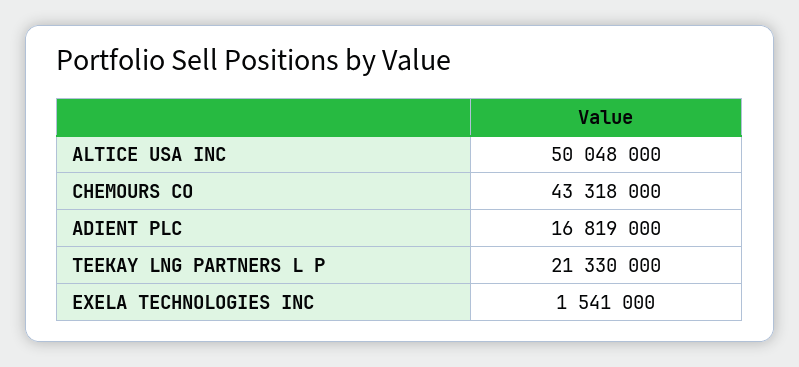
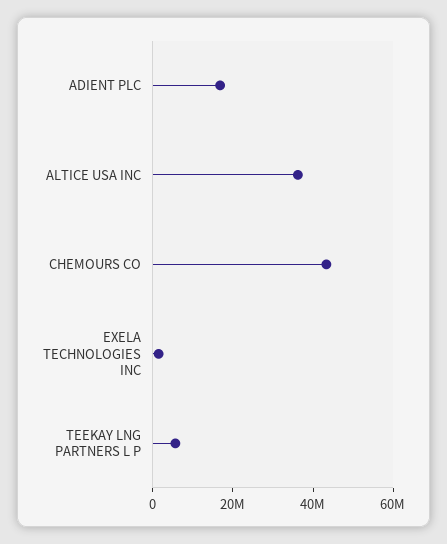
ALTICE USA INC: 50048000 -> 35000000
TEEKAY LNG PARTNERS L P: 21330000 -> 5000000

